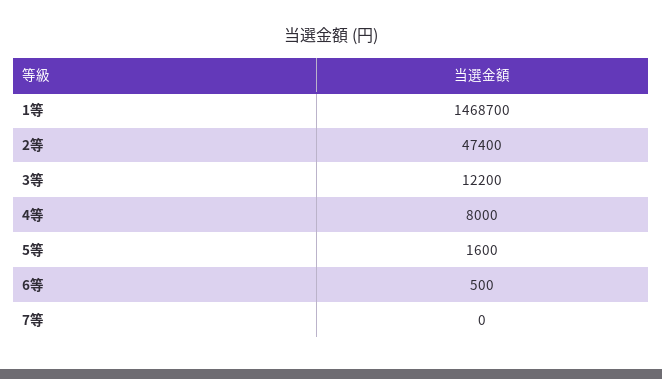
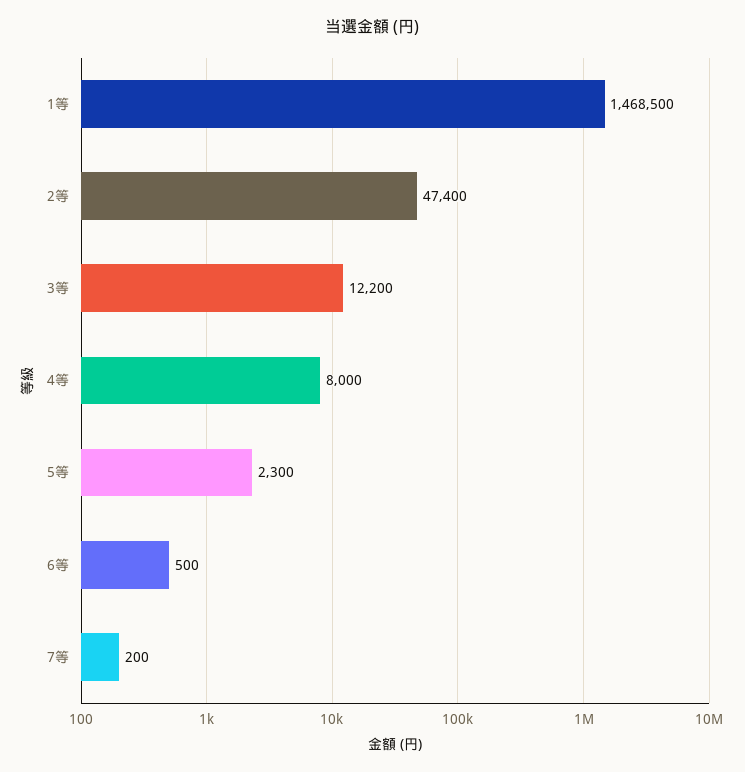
1等: 1468700 -> 1468500
5等: 1600 -> 2300
7等: 0 -> 200

